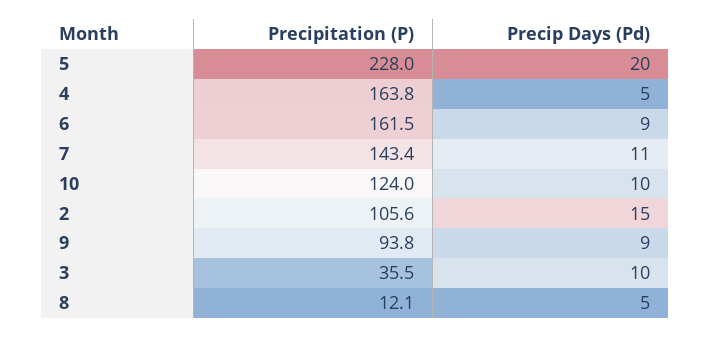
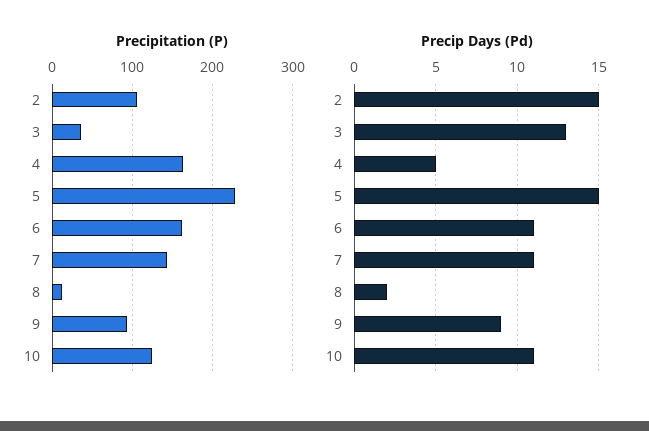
Precip Days (Pd), 5: 20 -> 15
Precip Days (Pd), 6: 9 -> 11
Precip Days (Pd), 10: 10 -> 11
Precip Days (Pd), 3: 10 -> 13
Precip Days (Pd), 8: 5 -> 2

